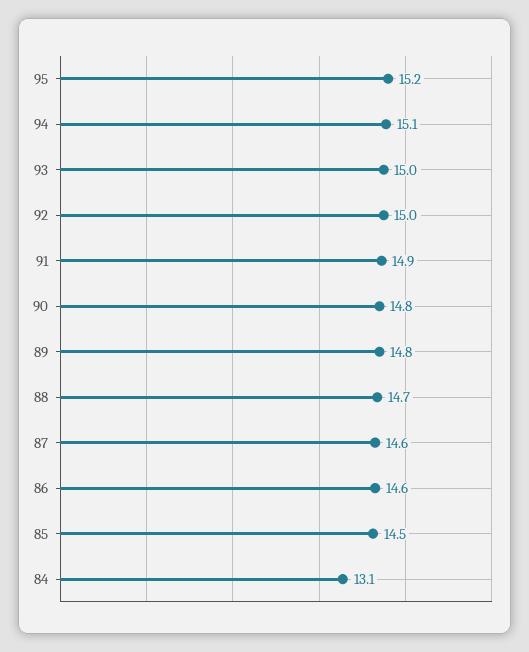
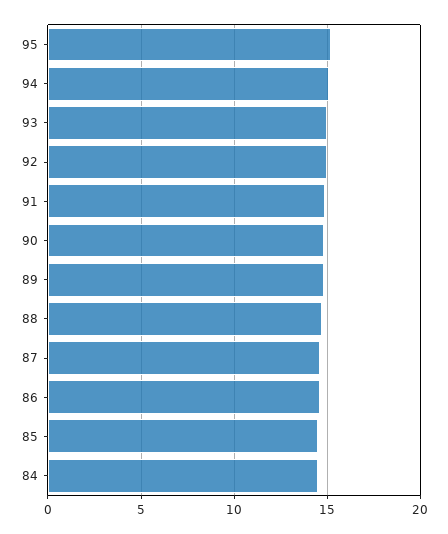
84: 13.1 -> 14.5

